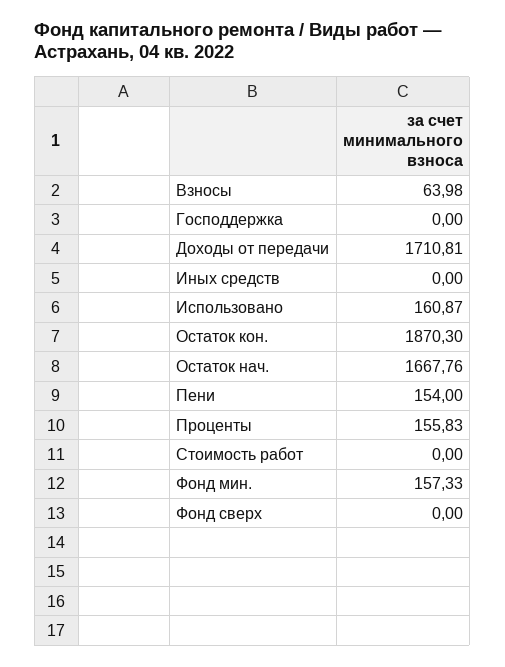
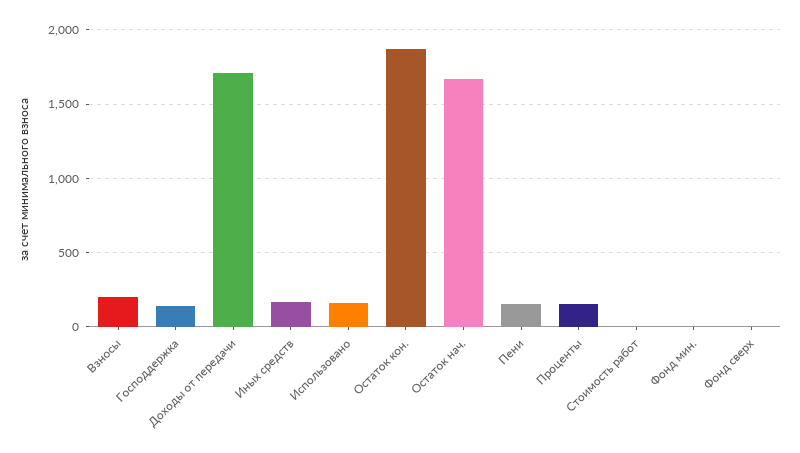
Взносы: 63.98 -> 200
Господдержка: 0 -> 150
Иных средств: 0 -> 150
Фонд мин.: 157.33 -> 0

